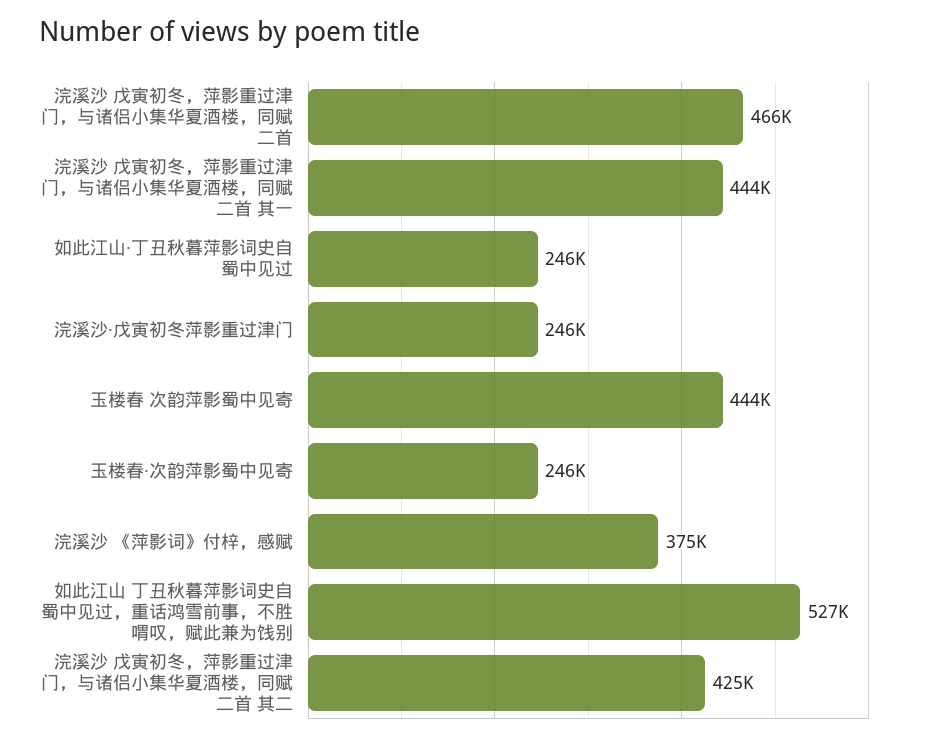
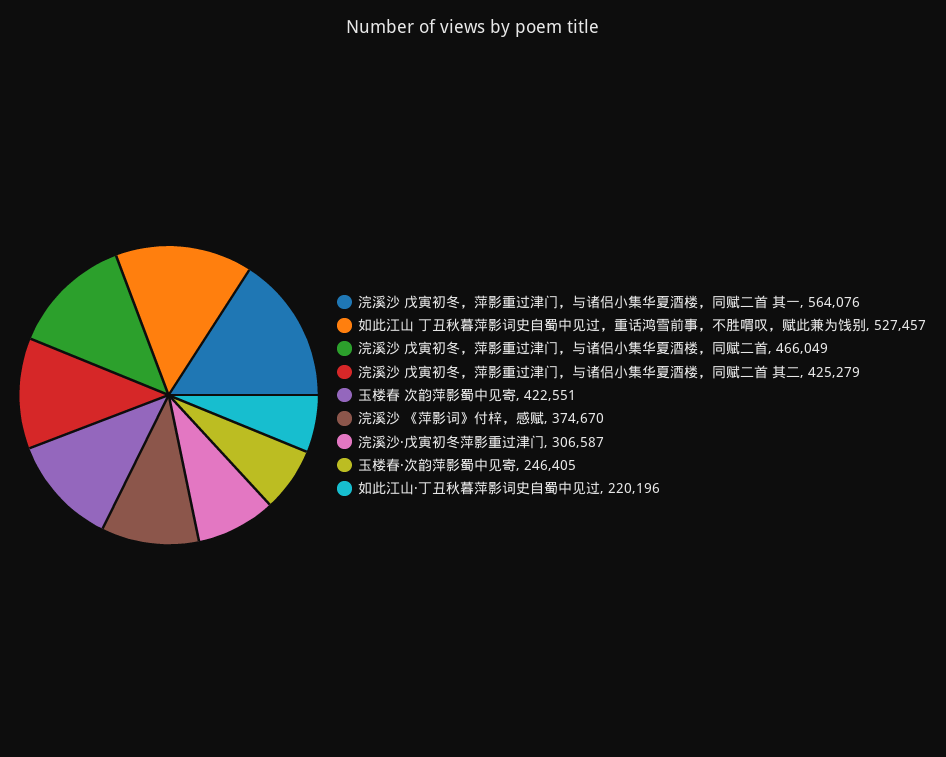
浣溪沙 戊寅初冬，萍影重过津门，与诸侣小集华夏酒楼，同赋二首 其一: 444000 -> 564076
如此江山·丁丑秋暮萍影词史自蜀中见过: 246000 -> 220196
浣溪沙·戊寅初冬萍影重过津门: 246000 -> 306587
玉楼春 次韵萍影蜀中见寄: 444000 -> 422551

